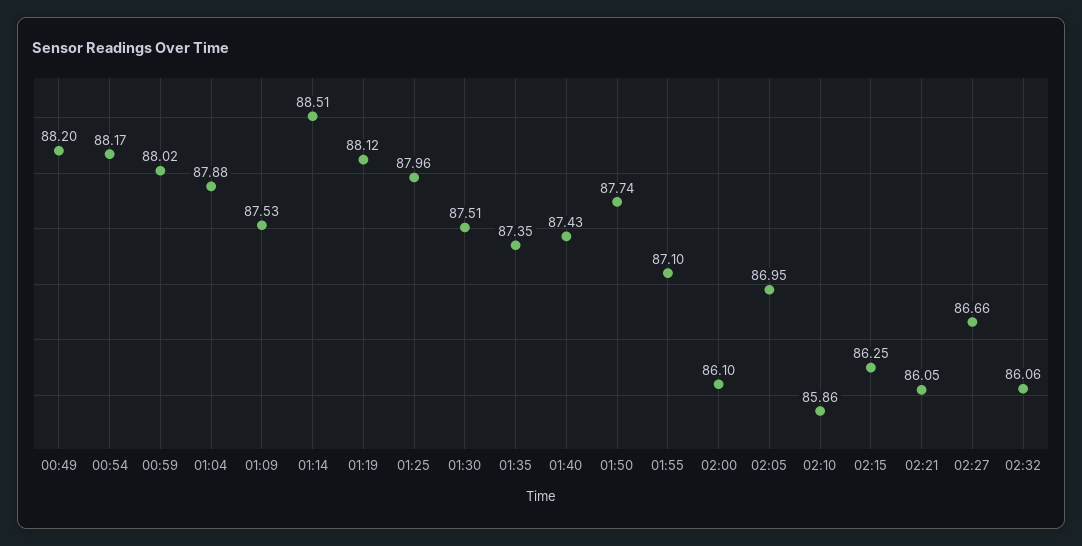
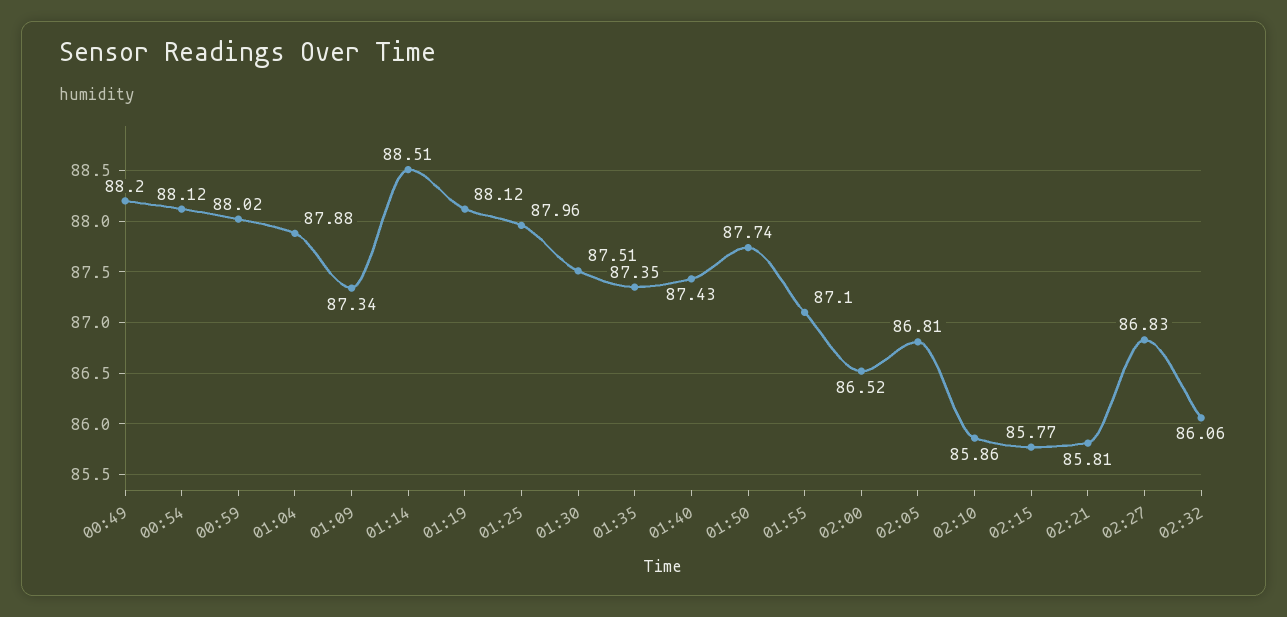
00:54: 88.17 -> 88.12
01:09: 87.53 -> 87.34
02:00: 86.1 -> 86.52
02:05: 86.95 -> 86.81
02:15: 86.25 -> 85.77
02:21: 86.05 -> 85.81
02:27: 86.66 -> 86.83

